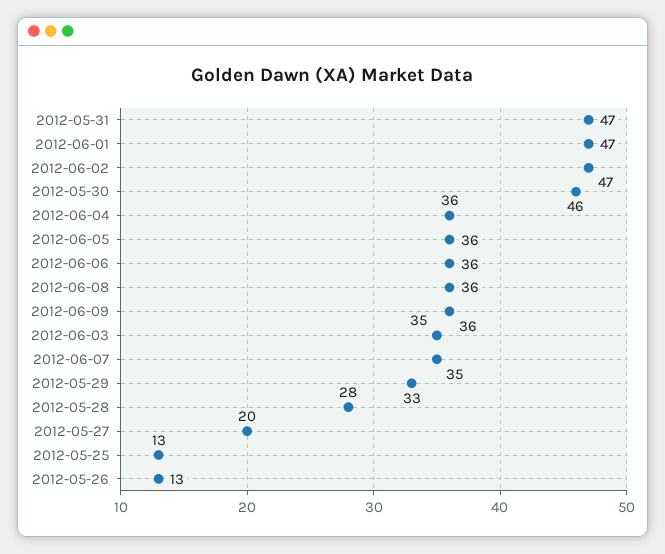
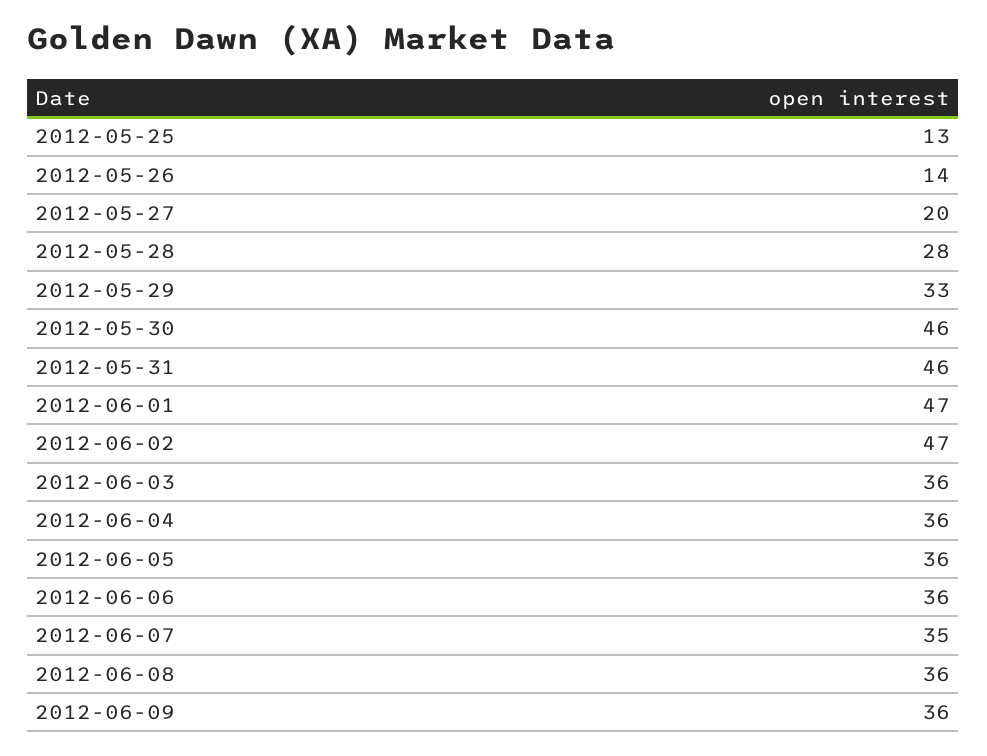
2012-05-31: 47 -> 46
2012-06-03: 35 -> 36
2012-05-26: 13 -> 14

